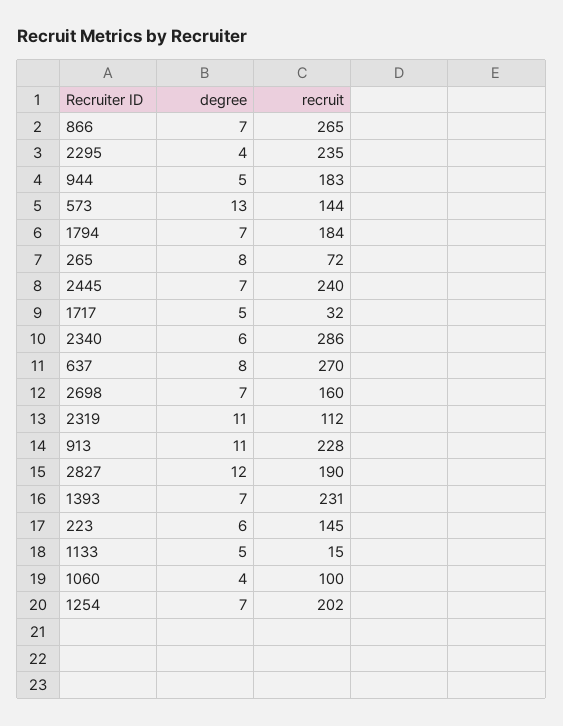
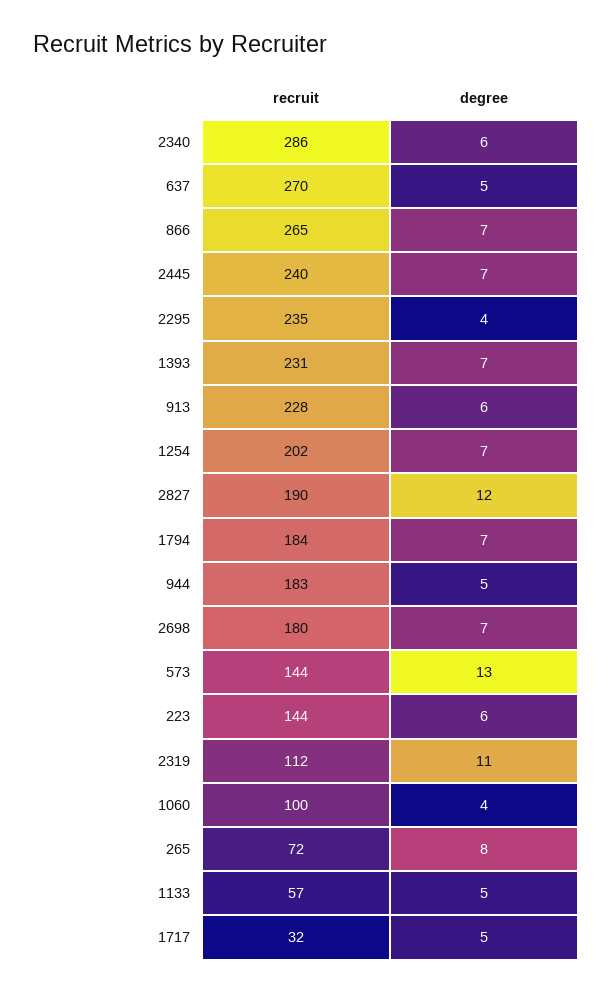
degree, 637: 8 -> 5
recruit, 2698: 160 -> 180
degree, 913: 11 -> 6
recruit, 223: 145 -> 144
recruit, 1133: 15 -> 57

